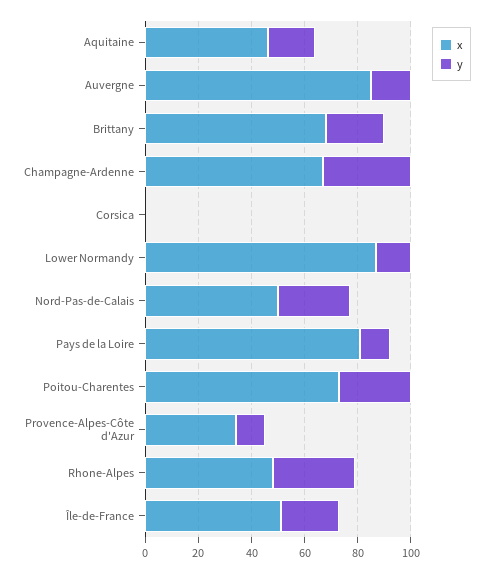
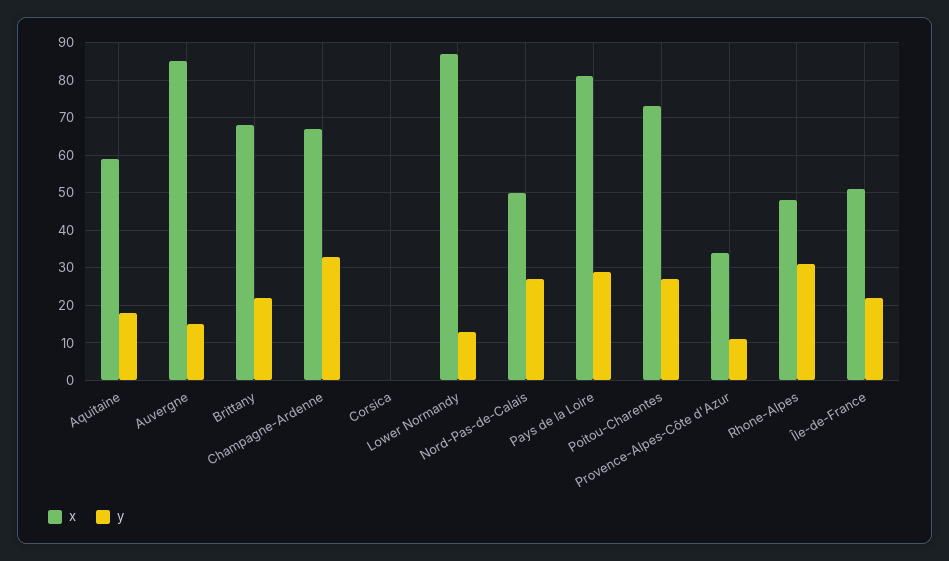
x, Aquitaine: 45 -> 60
y, Pays de la Loire: 10 -> 30

